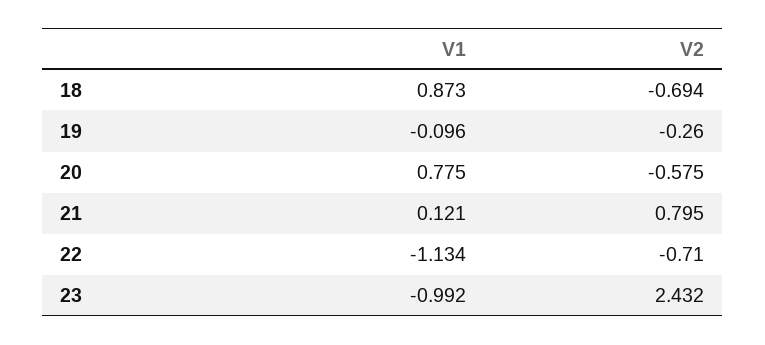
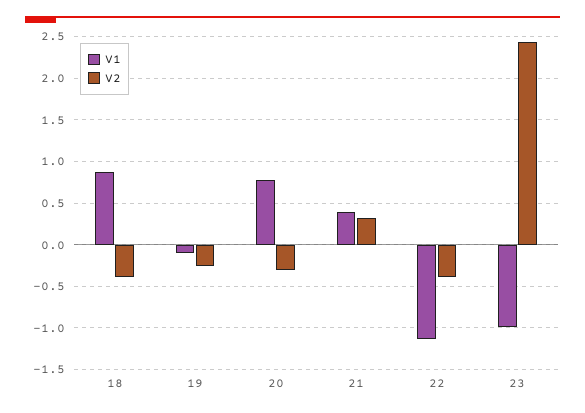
V2, 18: -0.694 -> -0.4
V2, 20: -0.575 -> -0.3
V1, 21: 0.121 -> 0.4
V2, 21: 0.795 -> 0.3
V2, 22: -0.71 -> -0.4

